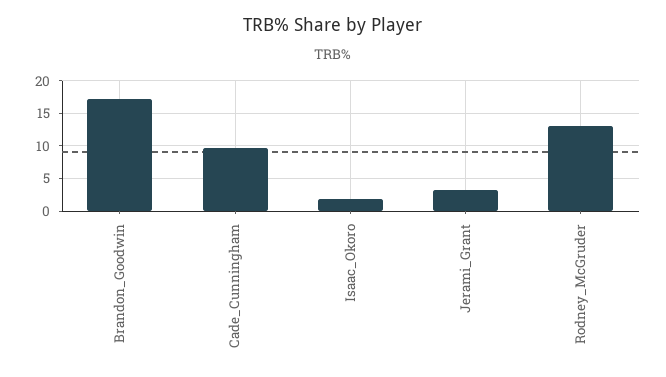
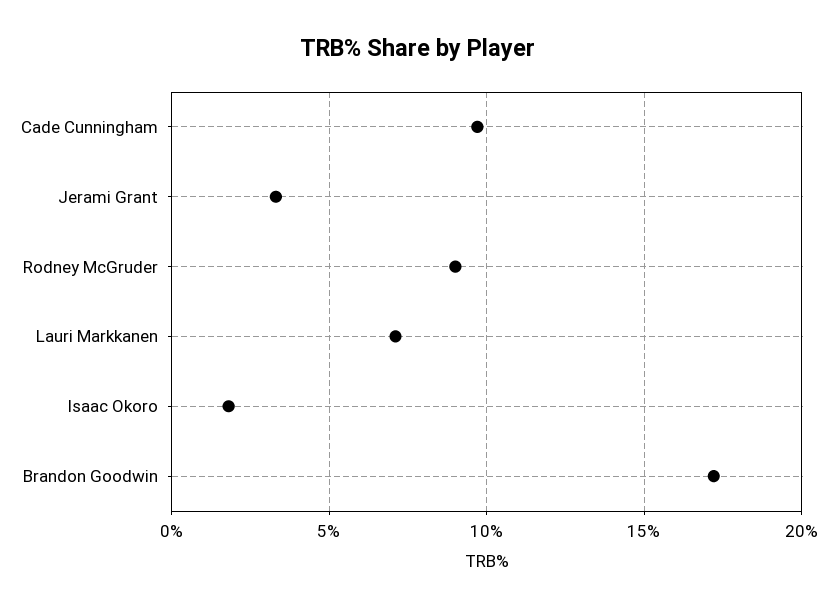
Rodney_McGruder: 13 -> 9
Lauri Markkanen: none -> 7

